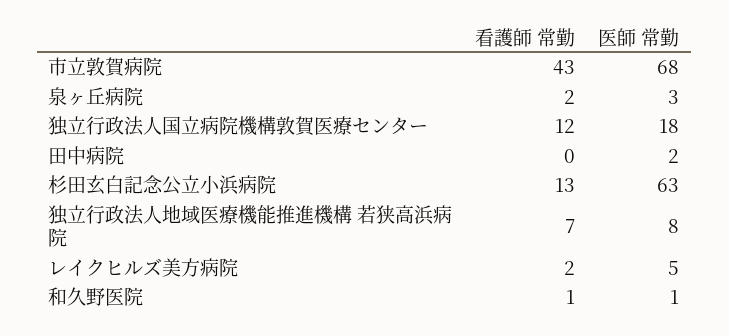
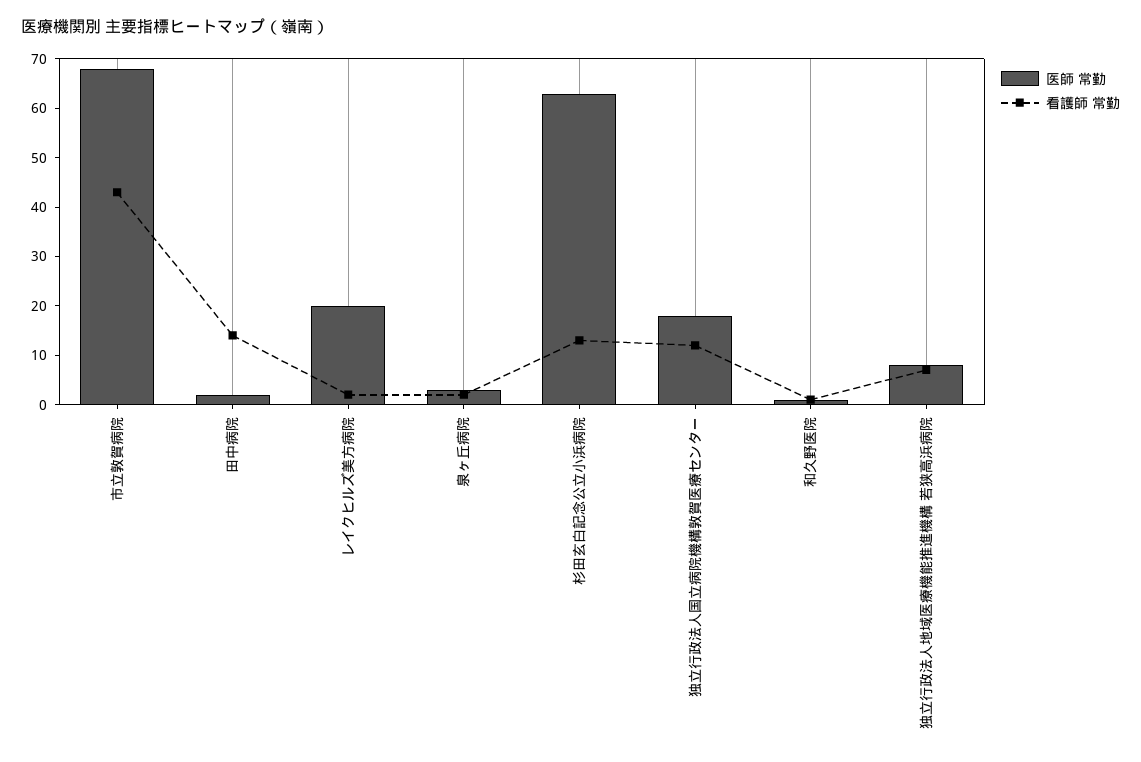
看護師 常勤, 田中病院: 0 -> 15
医師 常勤, レイクヒルズ美方病院: 5 -> 20

